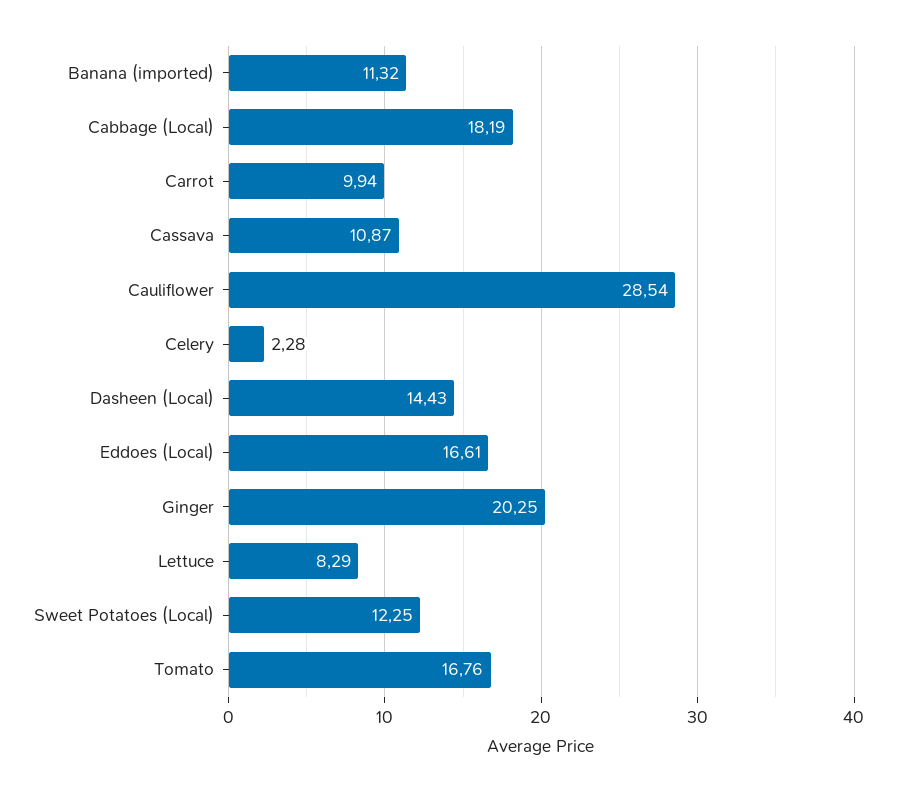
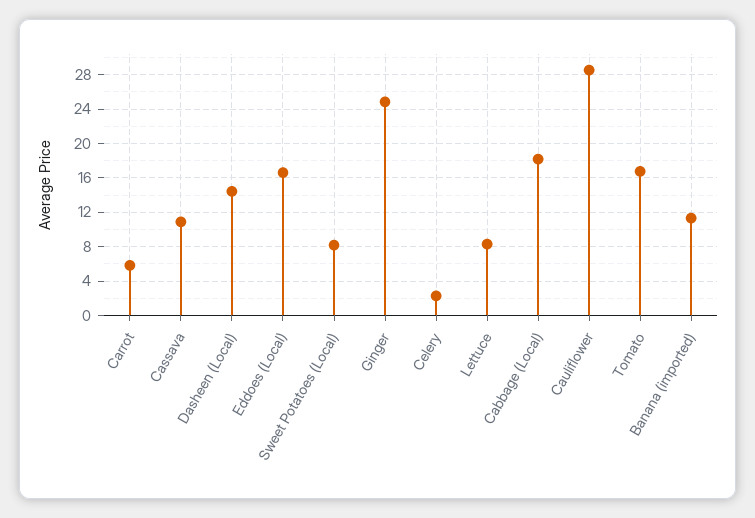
Carrot: 9.94 -> 6
Ginger: 20.25 -> 25
Sweet Potatoes (Local): 12.25 -> 8

